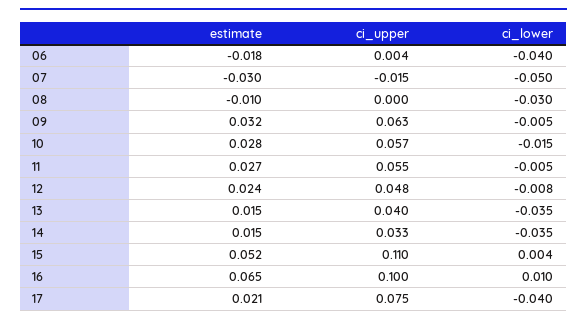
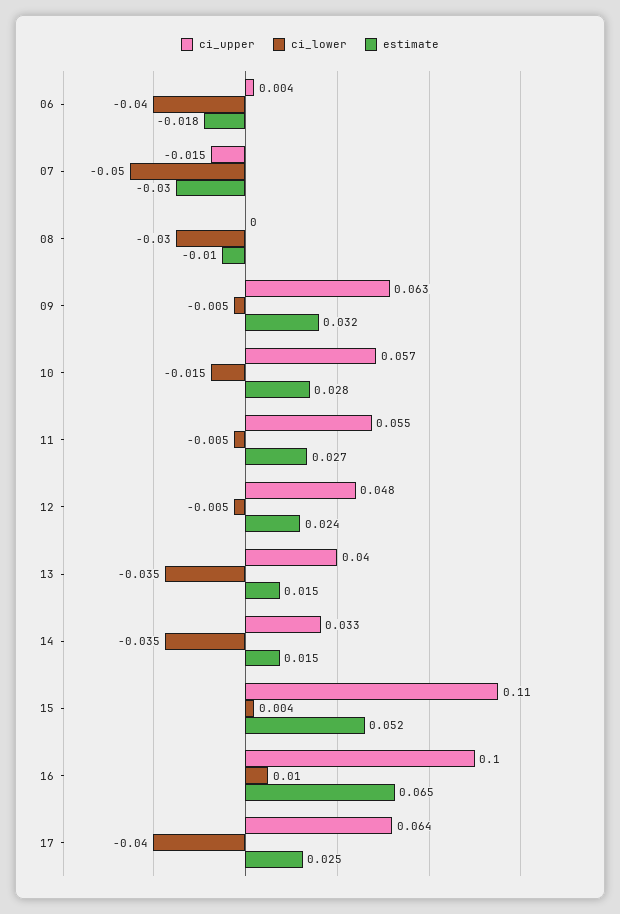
ci_lower, 12: -0.008 -> -0.005
estimate, 17: 0.021 -> 0.025
ci_upper, 17: 0.075 -> 0.064

